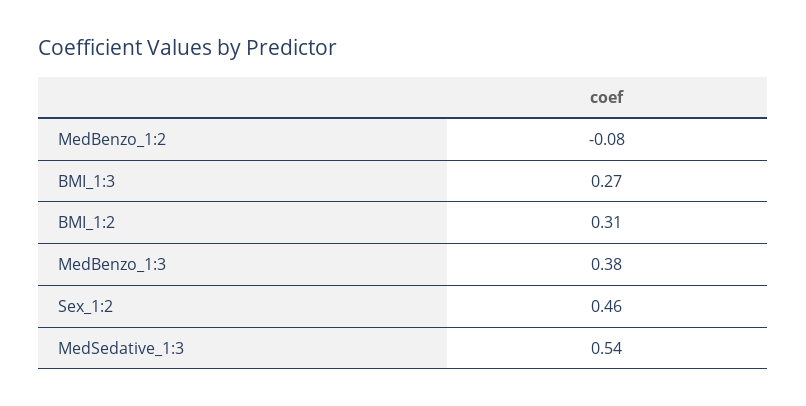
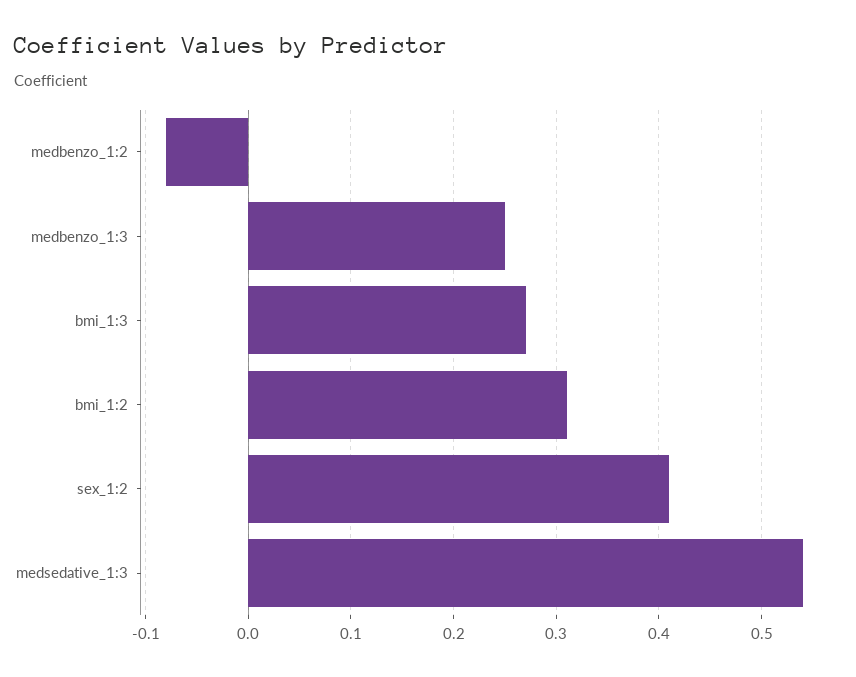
MedBenzo_1:3: 0.38 -> 0.25
Sex_1:2: 0.46 -> 0.41

